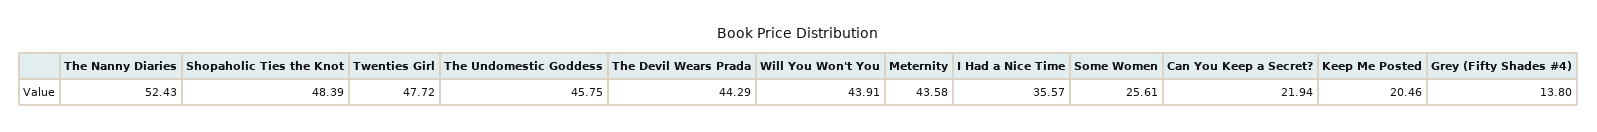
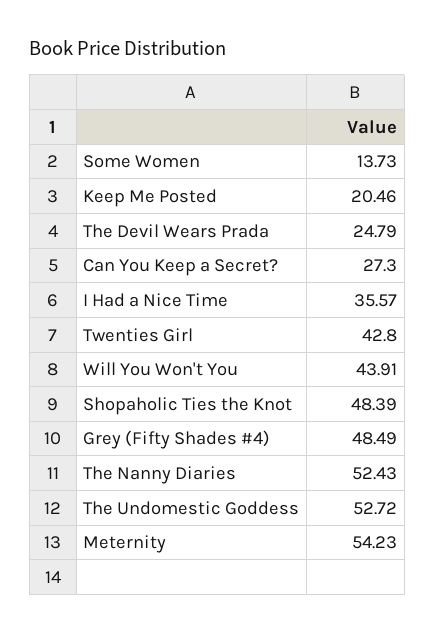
Twenties Girl: 47.72 -> 42.8
The Undomestic Goddess: 45.75 -> 52.72
The Devil Wears Prada: 44.29 -> 24.79
Meternity: 43.58 -> 54.23
Some Women: 25.61 -> 13.73
Can You Keep a Secret?: 21.94 -> 27.3
Grey (Fifty Shades #4): 13.8 -> 48.49

